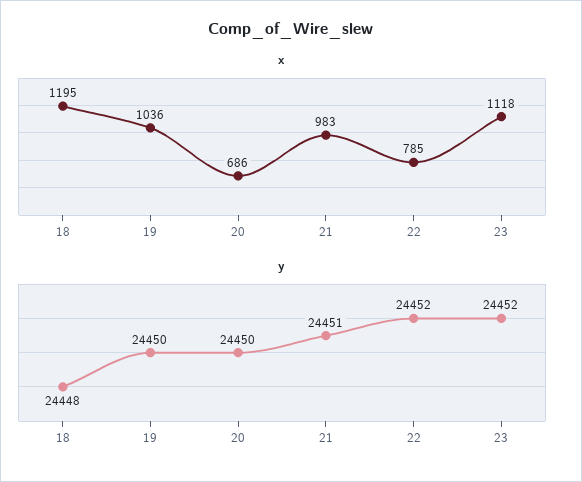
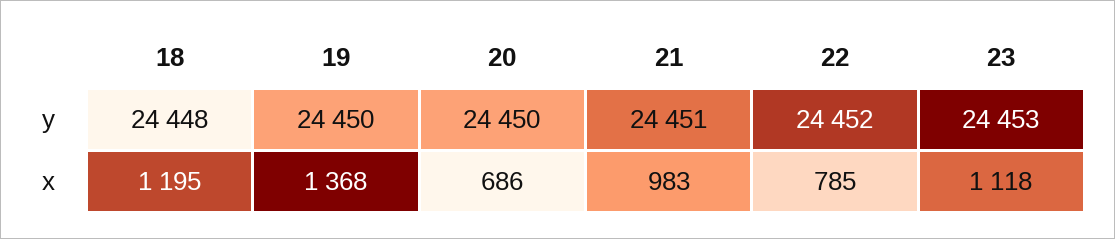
x, 19: 1036 -> 1368
y, 23: 24452 -> 24453

